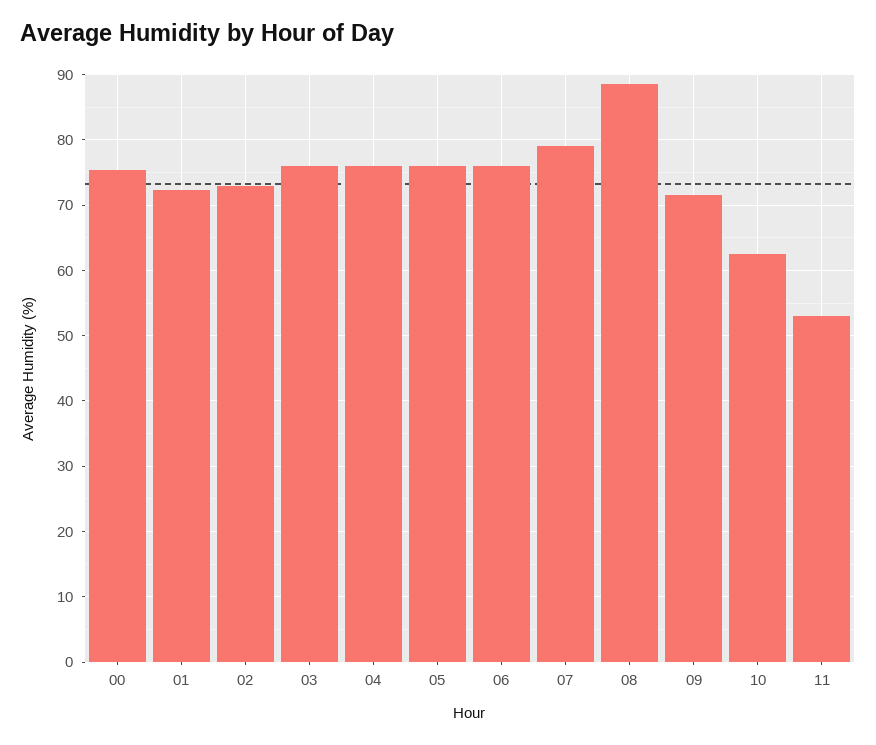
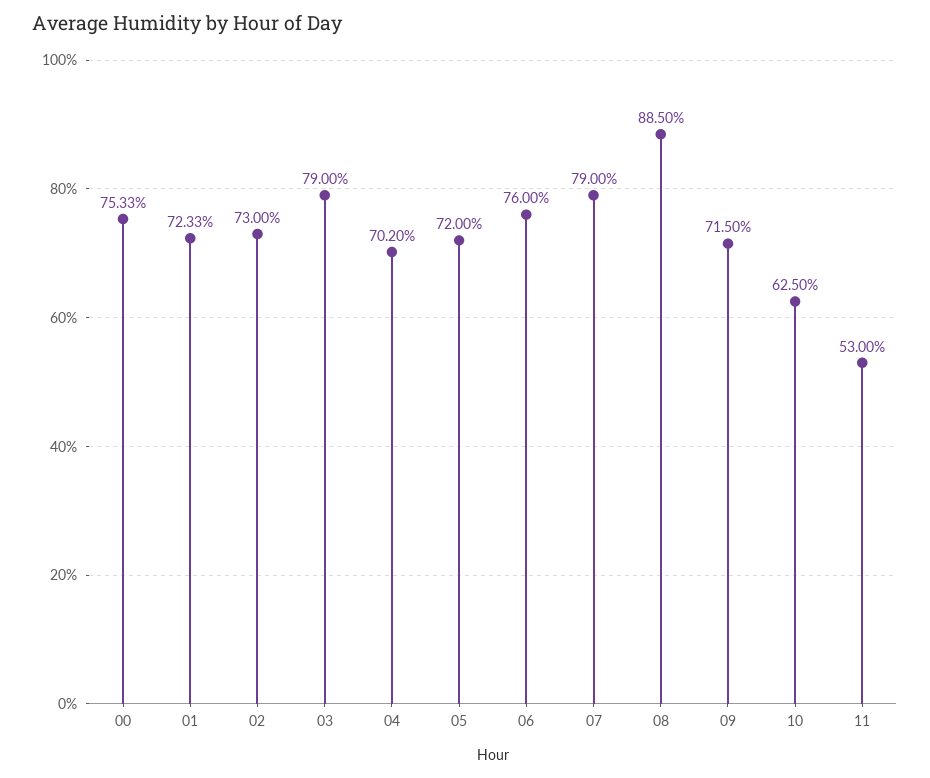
03: 76 -> 79
04: 76 -> 70.2
05: 76 -> 72

